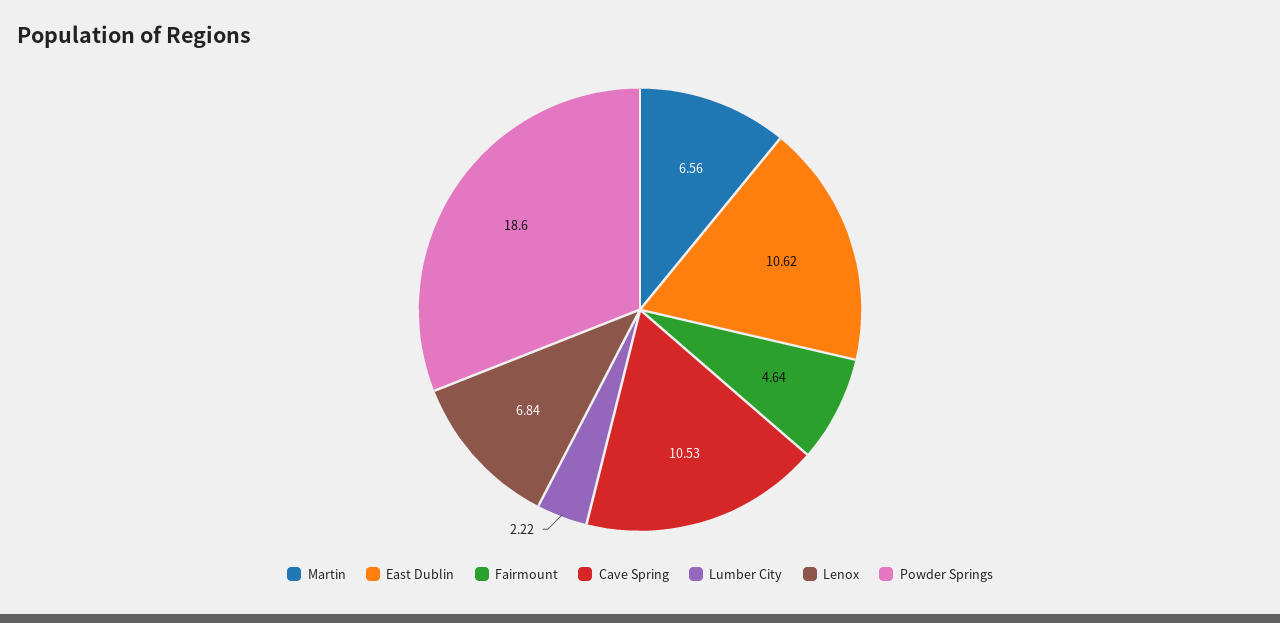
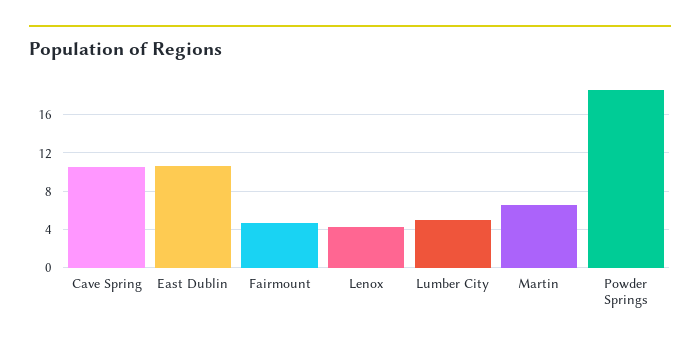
Lumber City: 2.22 -> 5
Lenox: 6.84 -> 4

